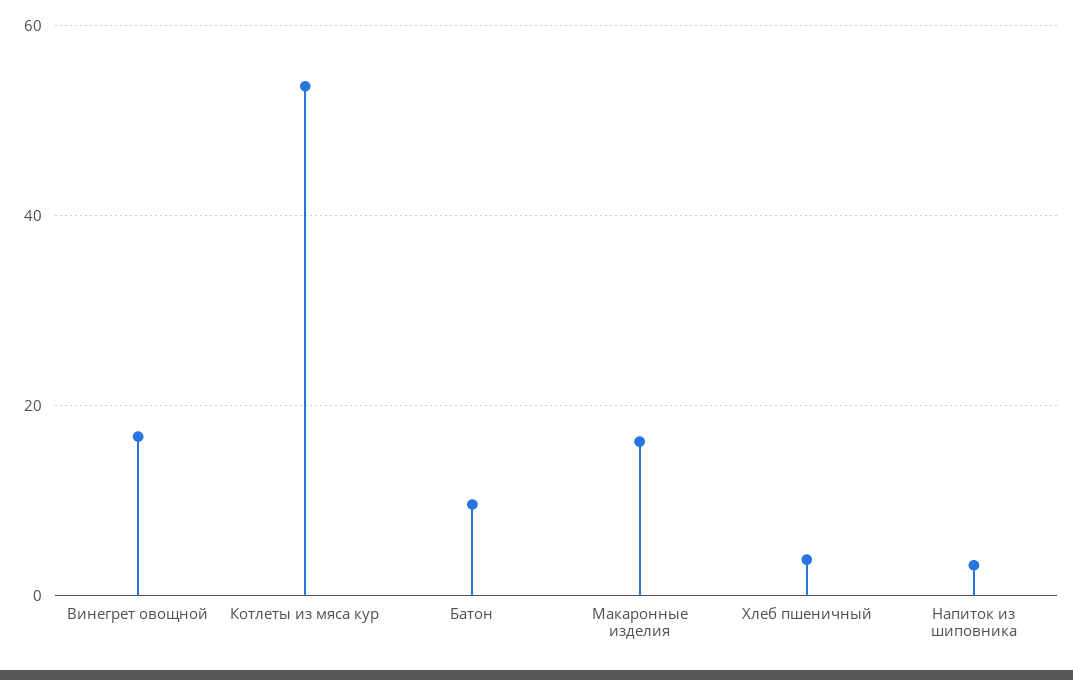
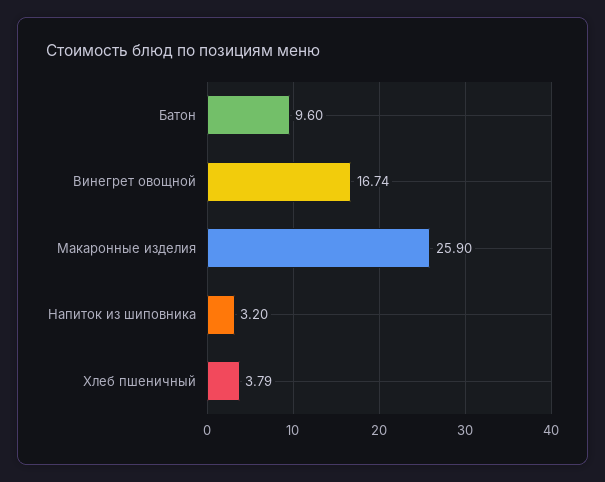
Котлеты из мяса кур: 54 -> none
Макаронные изделия: 16 -> 25.9

